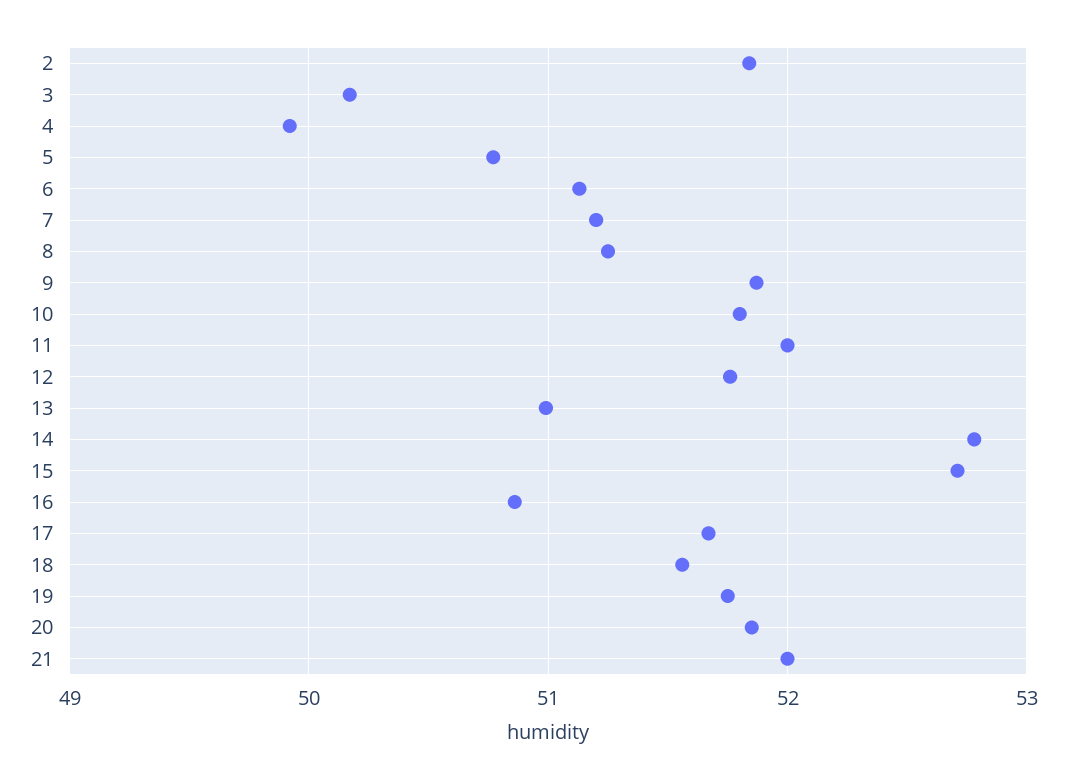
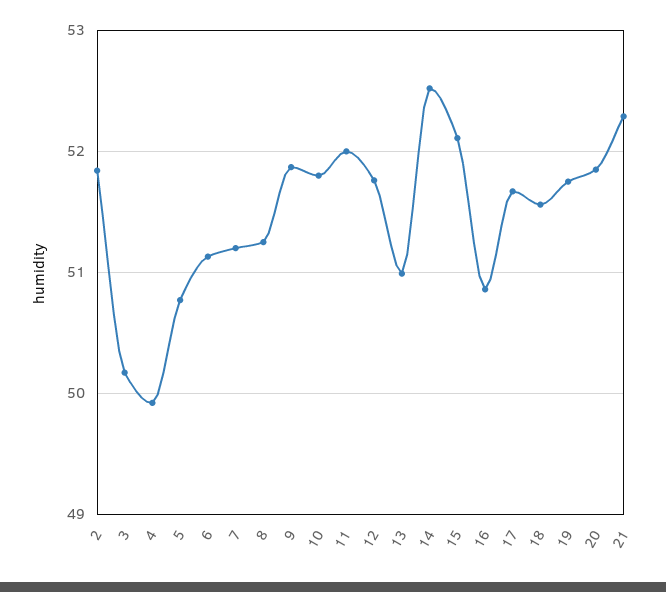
14: 52.8 -> 52.5
15: 52.7 -> 52.1
21: 52 -> 52.3

